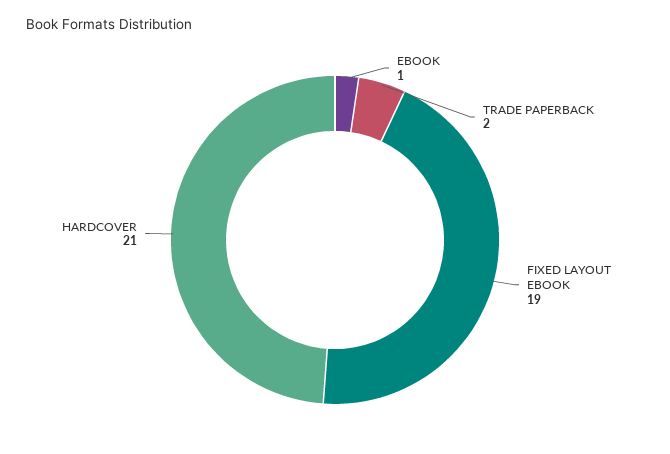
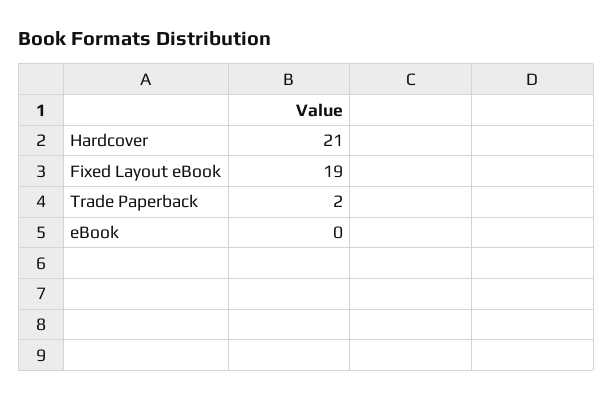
EBOOK: 1 -> 0

